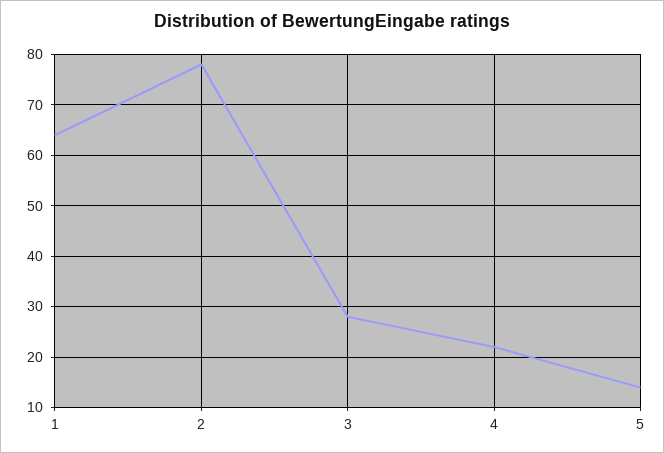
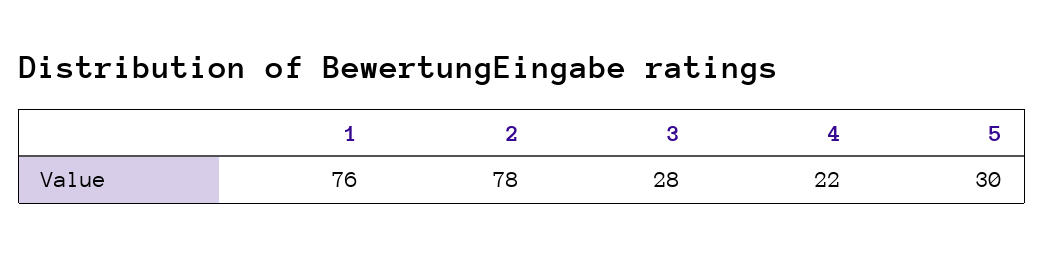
1: 65 -> 76
5: 15 -> 30

